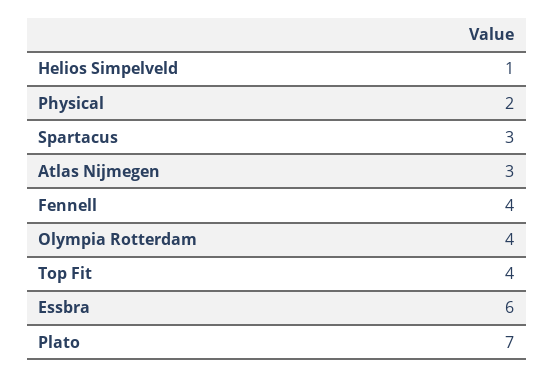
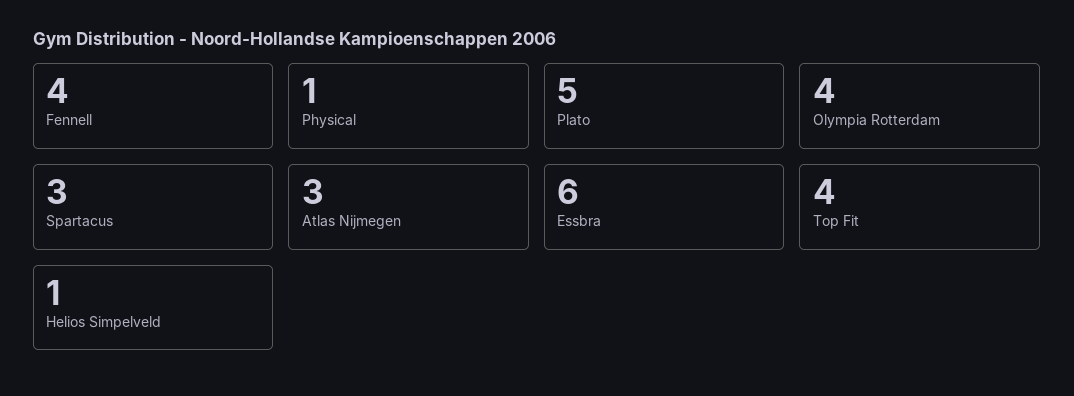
Physical: 2 -> 1
Plato: 7 -> 5

